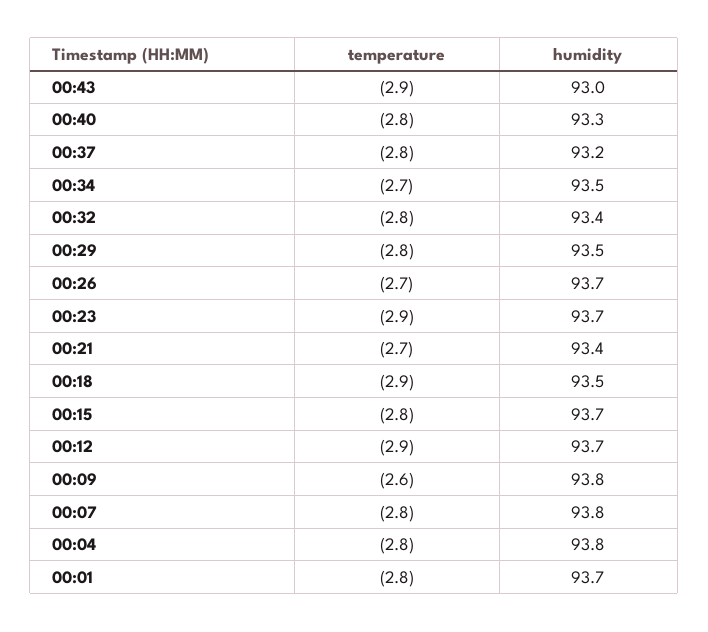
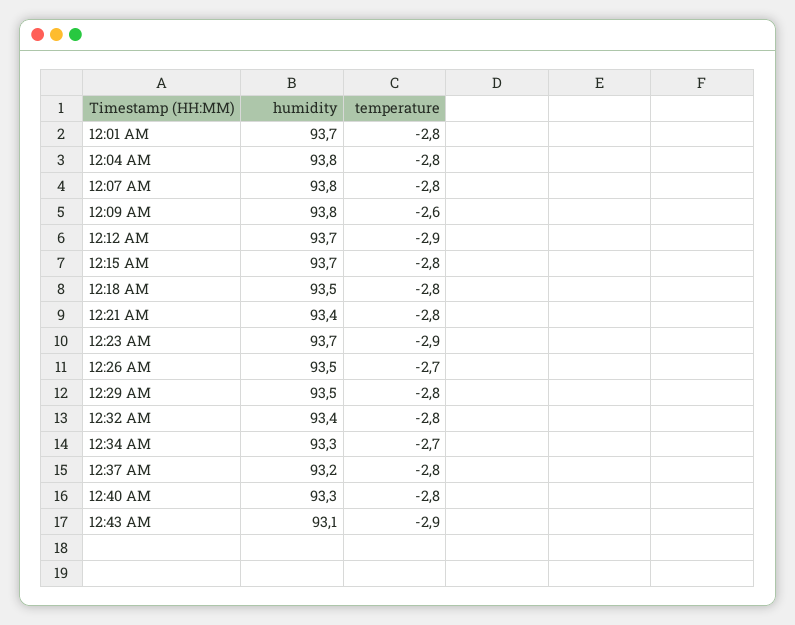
humidity, 00:43: 93 -> 93.1
humidity, 00:34: 93.5 -> 93.3
humidity, 00:26: 93.7 -> 93.5
temperature, 00:21: -2.7 -> -2.8
temperature, 00:18: -2.9 -> -2.8

